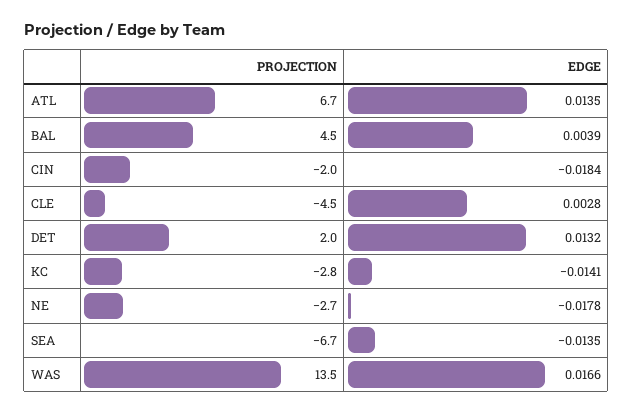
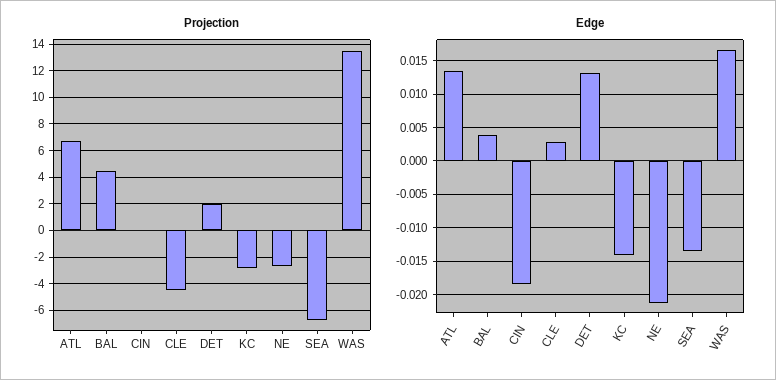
PROJECTION, CIN: -2 -> 0
EDGE, NE: -0.0178 -> -0.021

